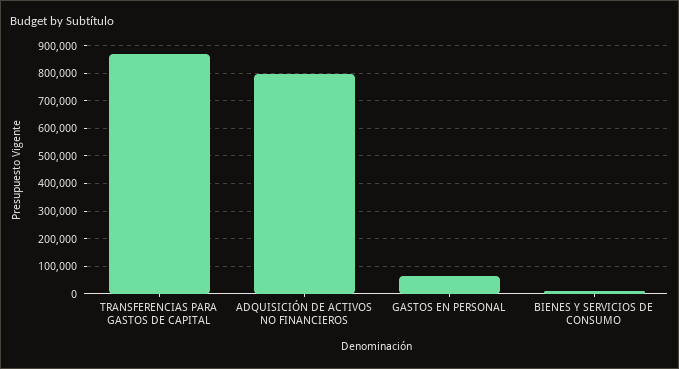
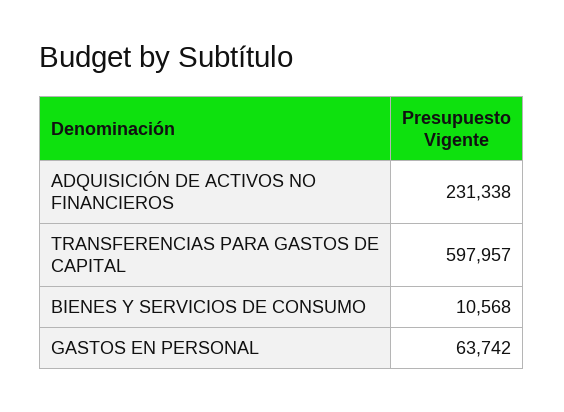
TRANSFERENCIAS PARA GASTOS DE CAPITAL: 875000 -> 597957
ADQUISICIÓN DE ACTIVOS NO FINANCIEROS: 800000 -> 231338

